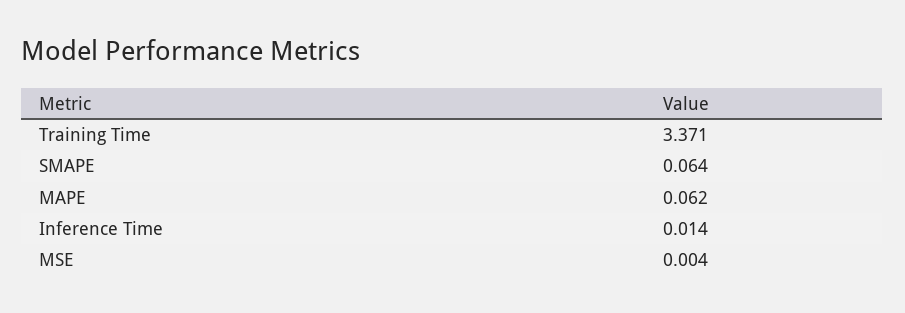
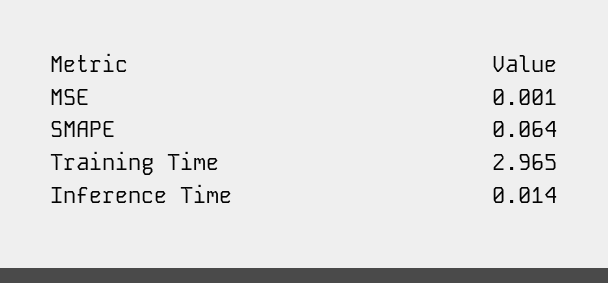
Training Time: 3.371 -> 2.965
MAPE: 0.062 -> none
MSE: 0.004 -> 0.001

